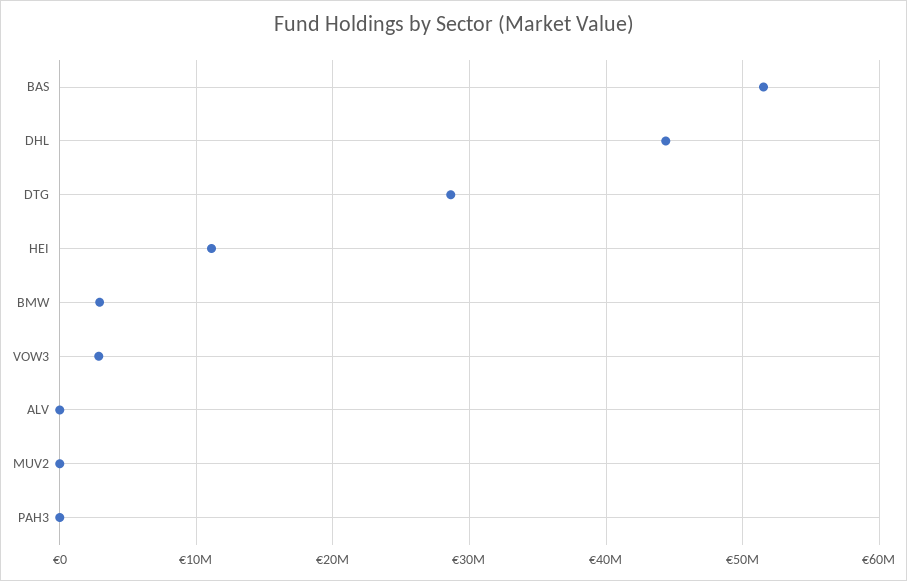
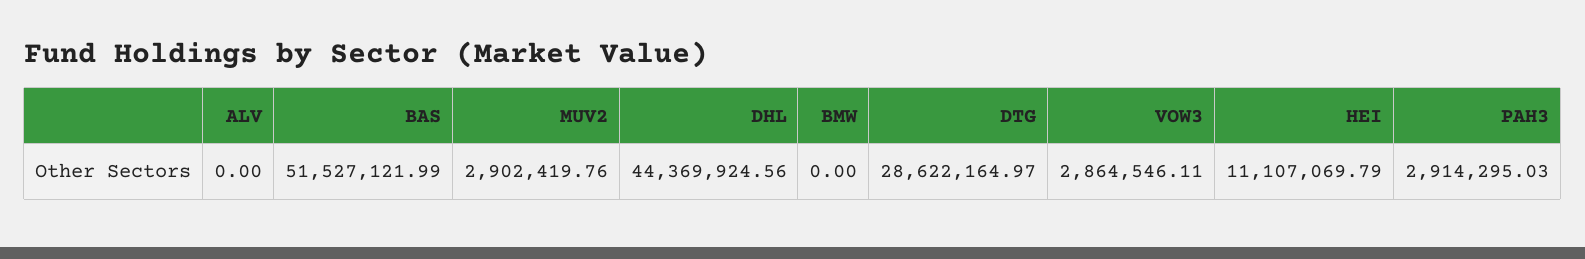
BMW: 3000000 -> 0
MUV2: 0 -> 2902419.76
PAH3: 0 -> 2914295.03

